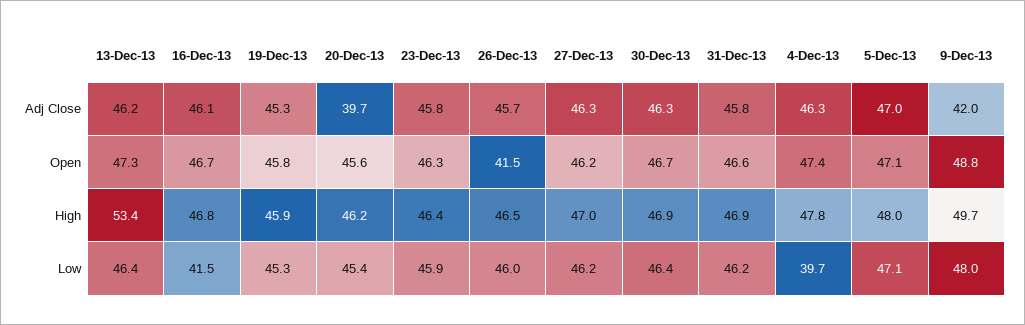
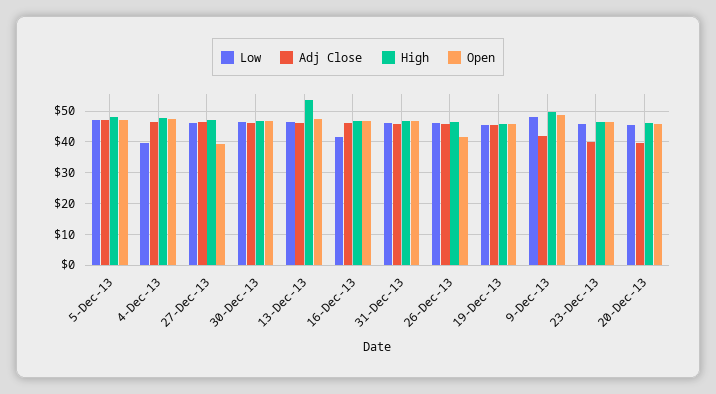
Adj Close, 23-Dec-13: 45.8 -> 40
Open, 27-Dec-13: 46.2 -> 40

